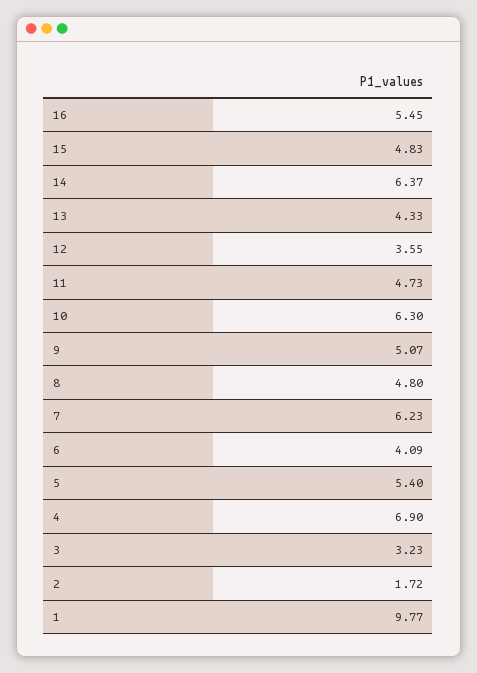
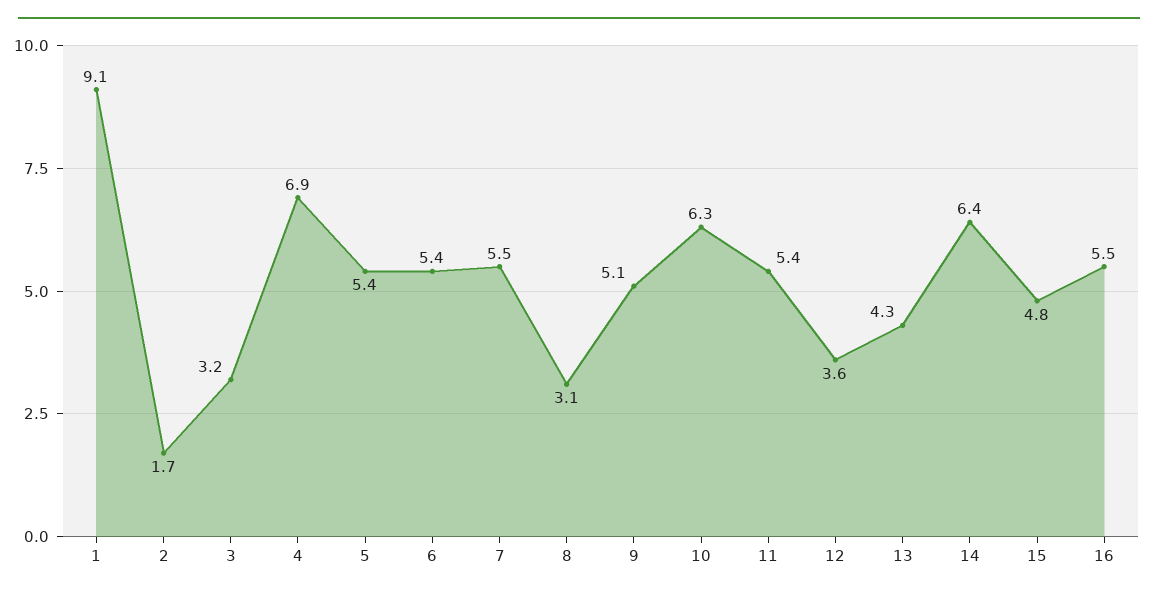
11: 4.73 -> 5.4
8: 4.8 -> 3.1
7: 6.23 -> 5.5
6: 4.09 -> 5.4
1: 9.77 -> 9.1

